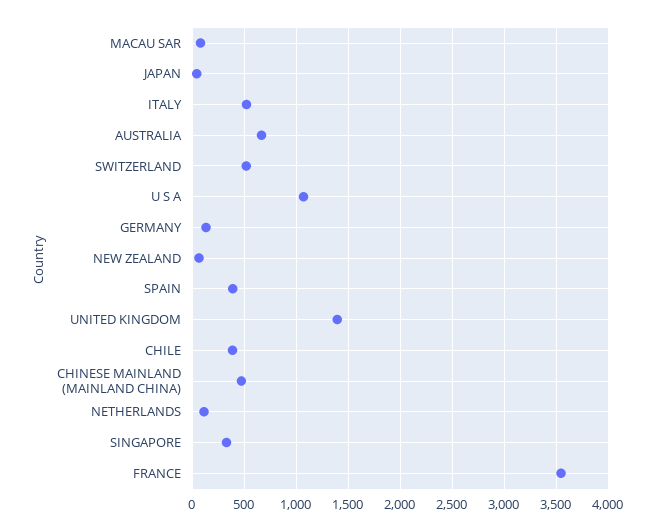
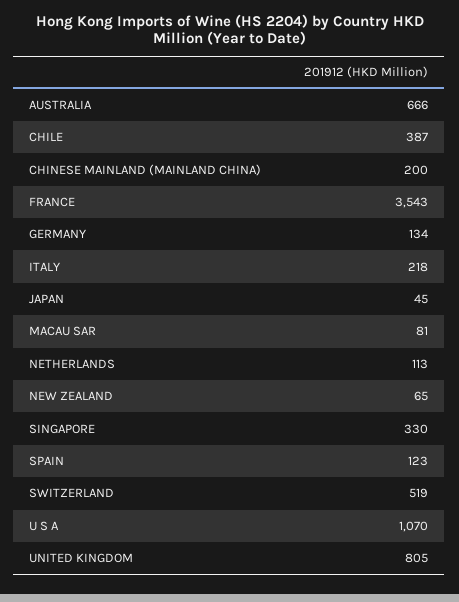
ITALY: 500 -> 218
SPAIN: 400 -> 123
UNITED KINGDOM: 1400 -> 805
CHINESE MAINLAND (MAINLAND CHINA): 500 -> 200

